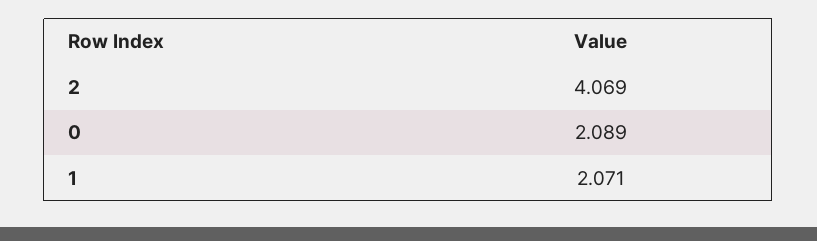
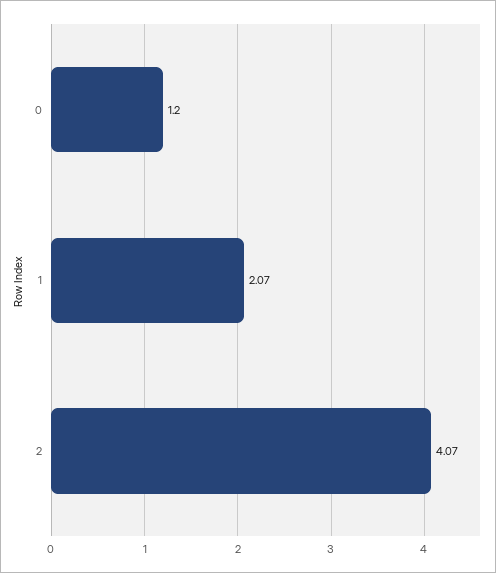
0: 2.089 -> 1.2

